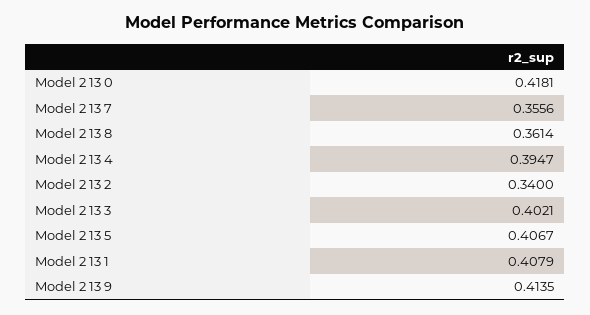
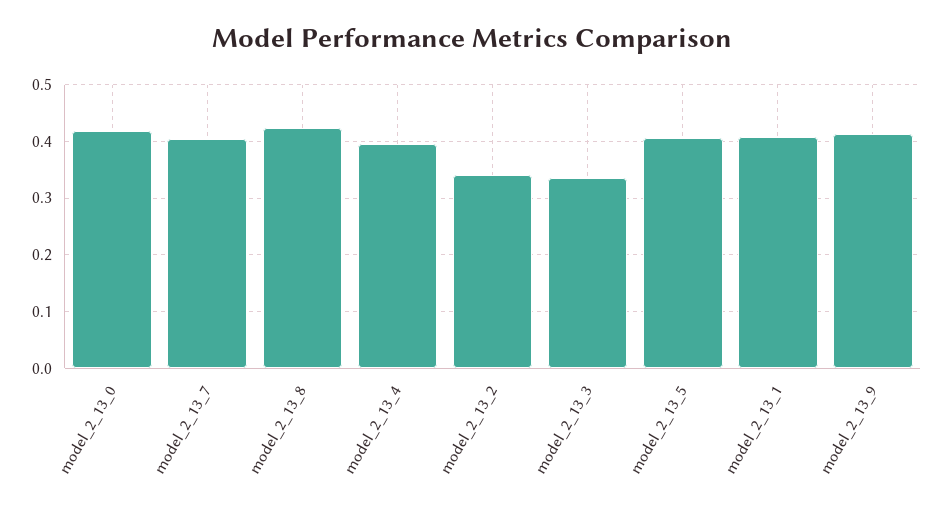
Model 2 13 7: 0.3556 -> 0.4
Model 2 13 8: 0.3614 -> 0.42
Model 2 13 3: 0.4021 -> 0.34

